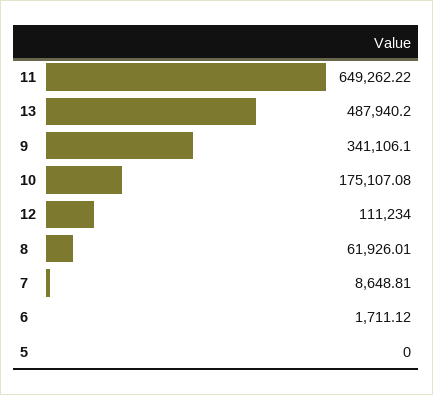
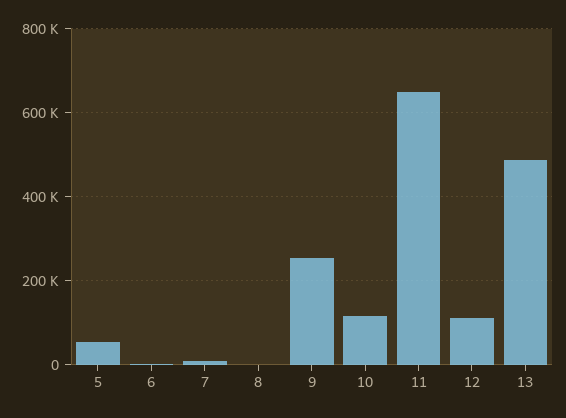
9: 341106.1 -> 260000
10: 175107.08 -> 120000
8: 61926.01 -> 0
5: 0 -> 60000

